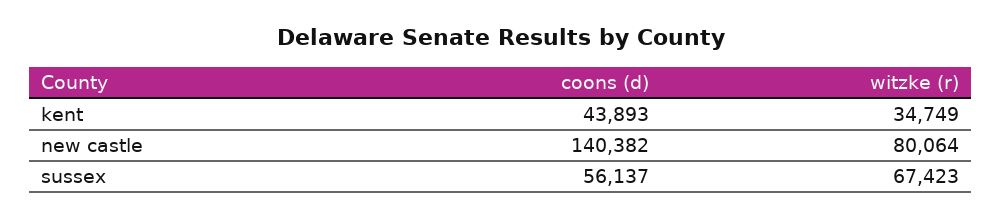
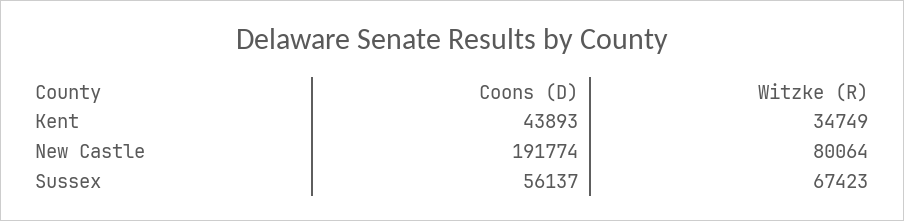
coons (d), new castle: 140382 -> 191774

